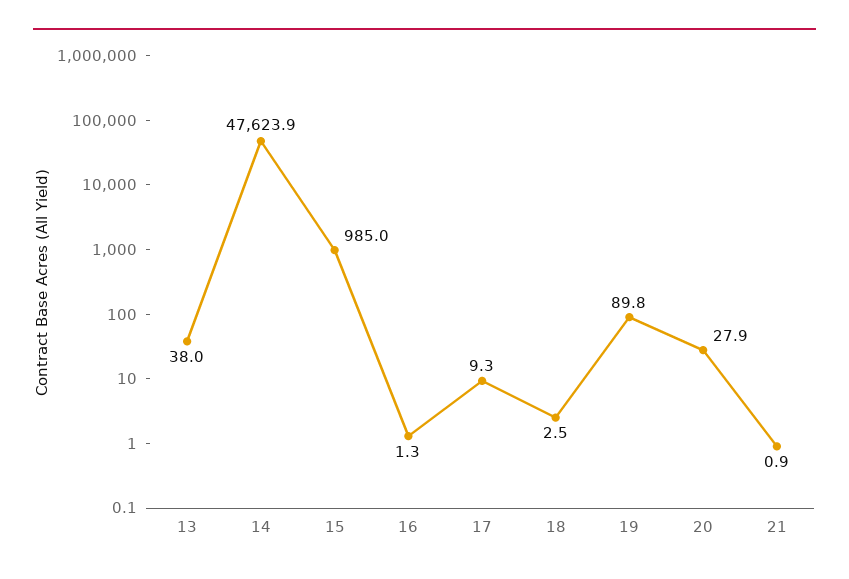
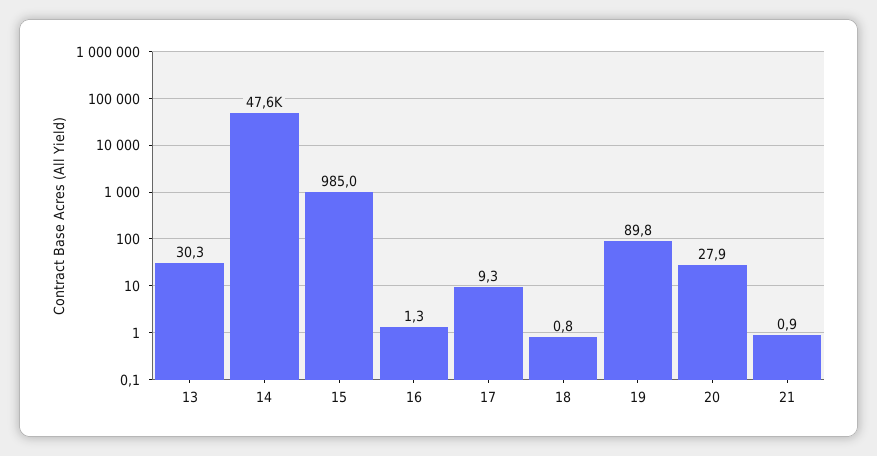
13: 38 -> 30.3
18: 2.5 -> 0.8

